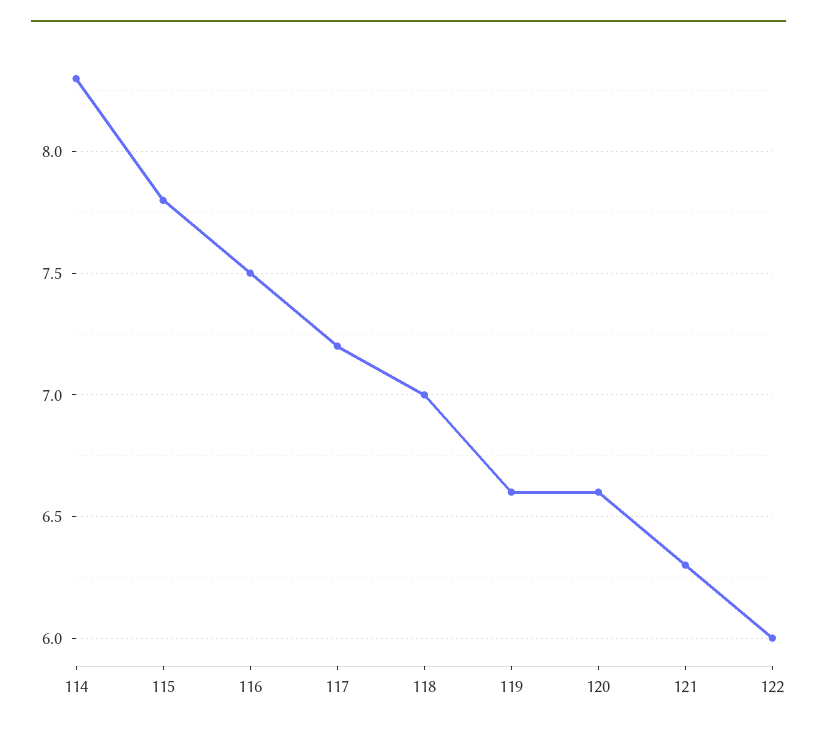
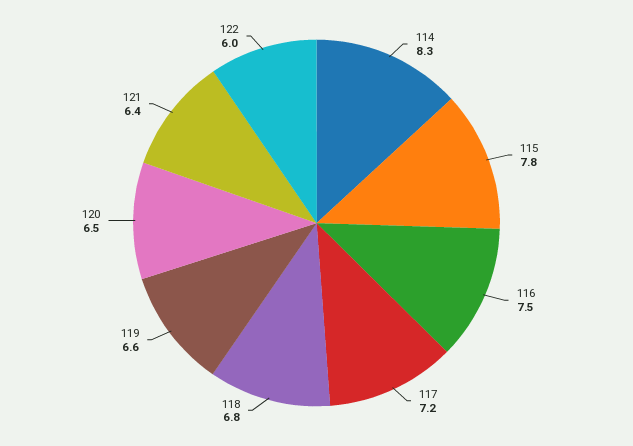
118: 7 -> 6.8
120: 6.6 -> 6.5
121: 6.3 -> 6.4

